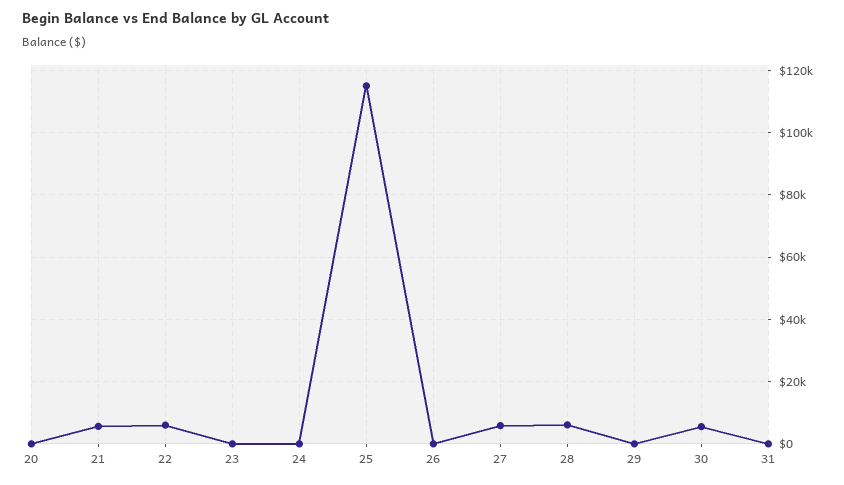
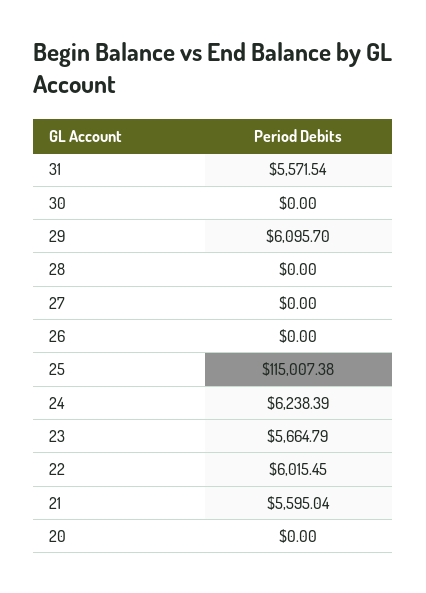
23: 0 -> 5664.79
24: 0 -> 6238.39
27: 6000 -> 0
28: 6000 -> 0
29: 0 -> 6095.7
30: 6000 -> 0
31: 0 -> 5571.54

